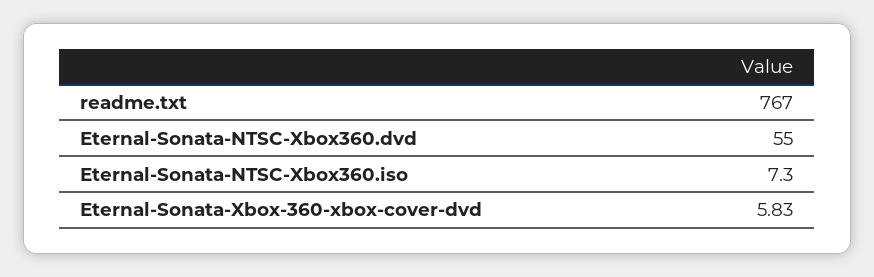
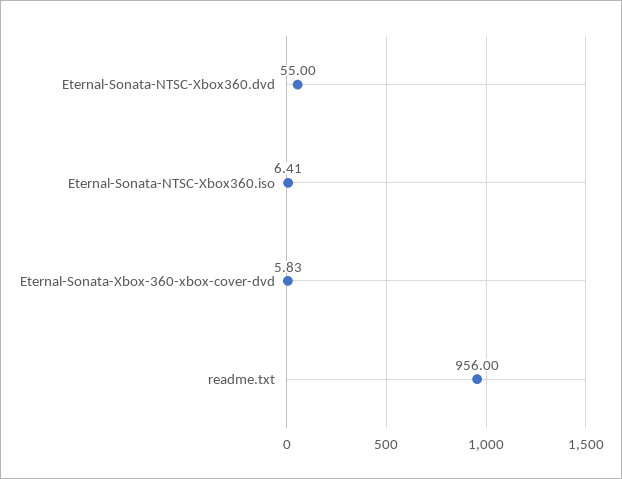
readme.txt: 767 -> 956
Eternal-Sonata-NTSC-Xbox360.iso: 7.3 -> 6.41

